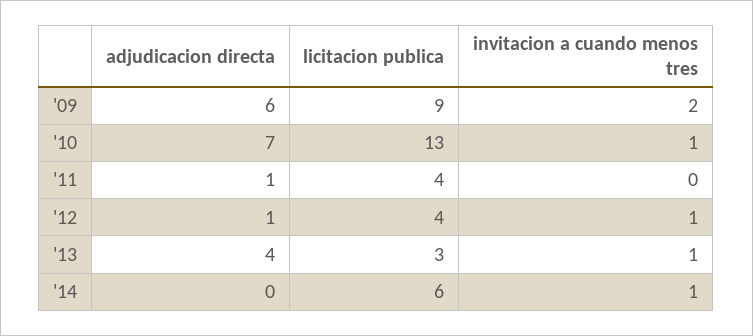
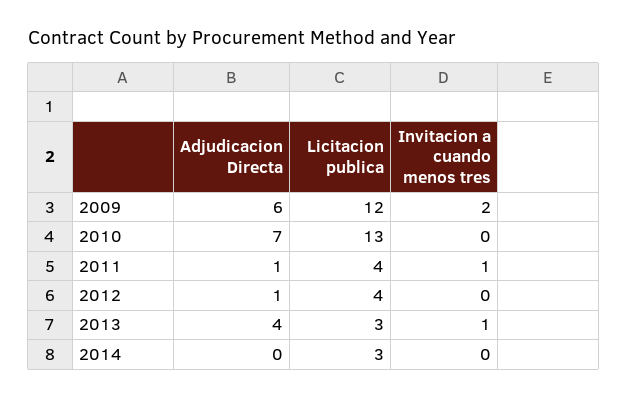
licitacion publica, '09: 9 -> 12
invitacion a cuando menos tres, '10: 1 -> 0
invitacion a cuando menos tres, '11: 0 -> 1
invitacion a cuando menos tres, '12: 1 -> 0
licitacion publica, '14: 6 -> 3
invitacion a cuando menos tres, '14: 1 -> 0

